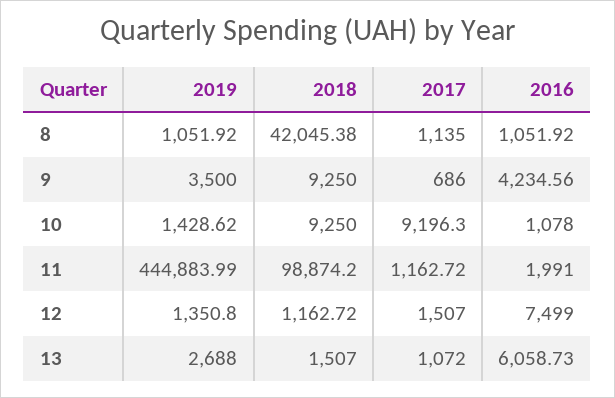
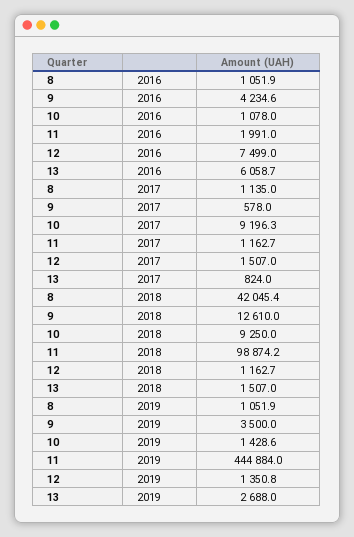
2018, 9: 9250 -> 12610
2017, 9: 686 -> 578
2017, 13: 1072 -> 824

